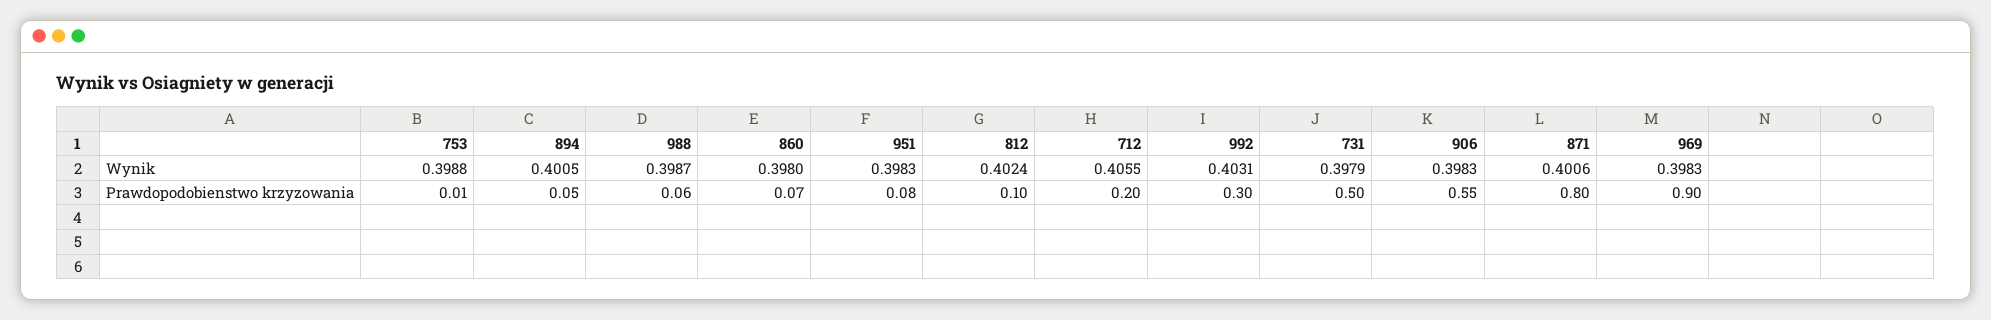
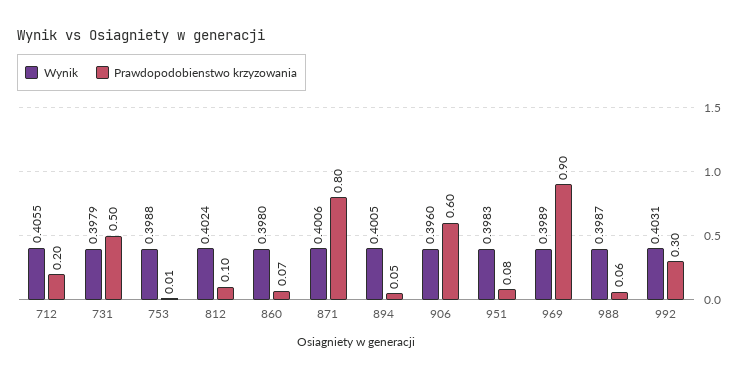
Wynik, 906: 0.3983 -> 0.396
Wynik, 969: 0.3983 -> 0.3989
Prawdopodobienstwo krzyzowania, 906: 0.55 -> 0.6

